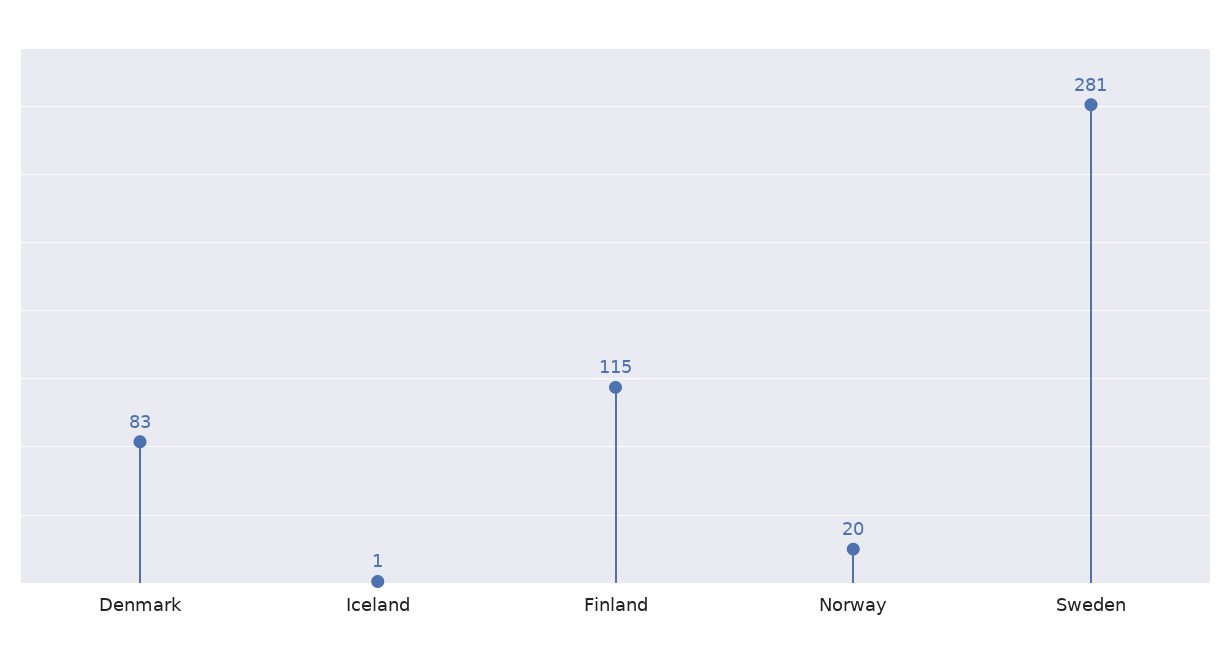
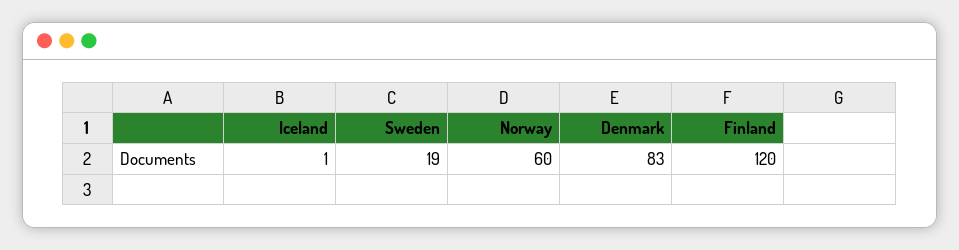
Finland: 115 -> 120
Norway: 20 -> 60
Sweden: 281 -> 19

